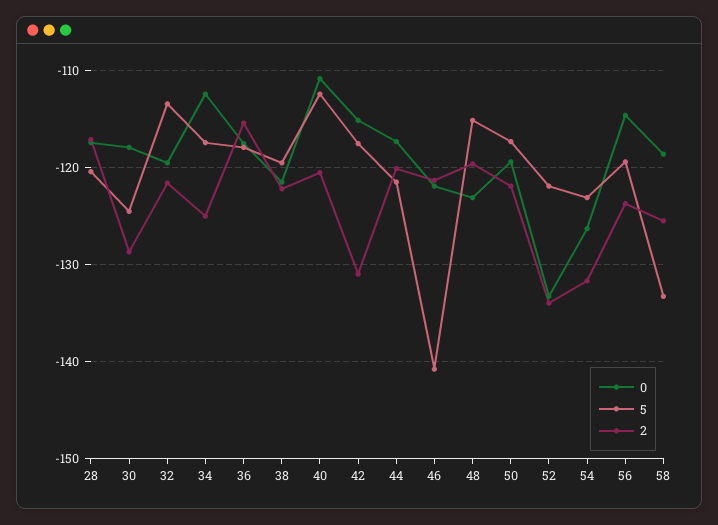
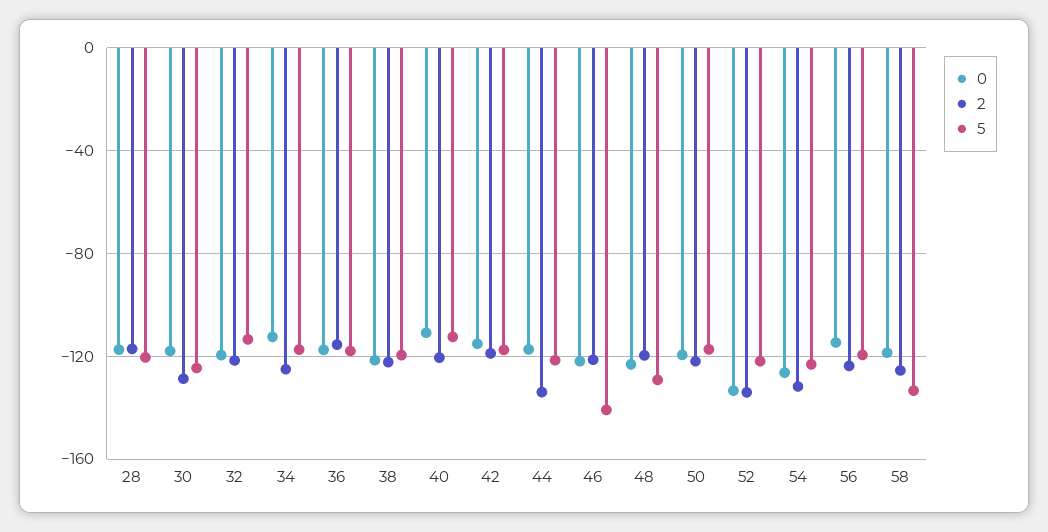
2, 42: -131 -> -120
2, 44: -120 -> -135
5, 48: -115 -> -130

